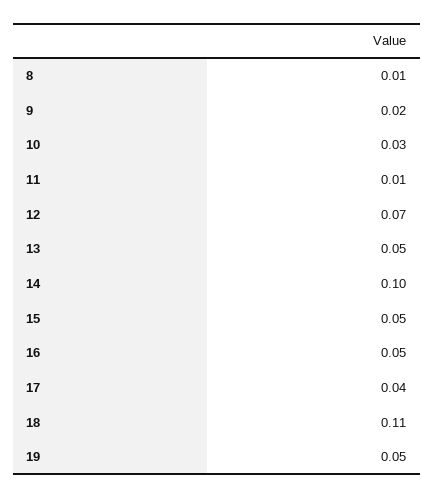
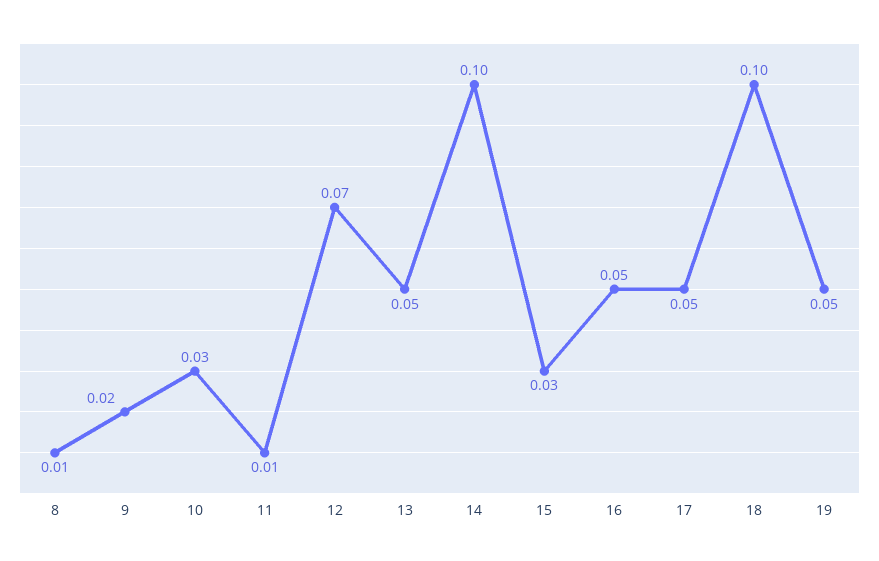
15: 0.05 -> 0.03
17: 0.04 -> 0.05
18: 0.11 -> 0.1

